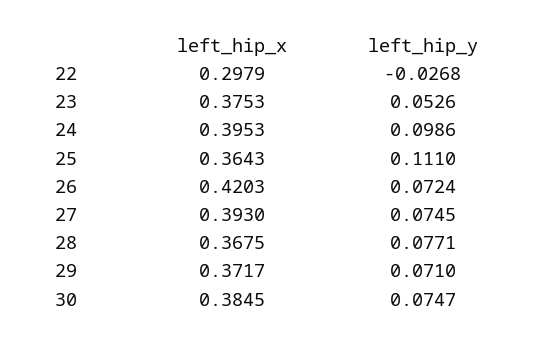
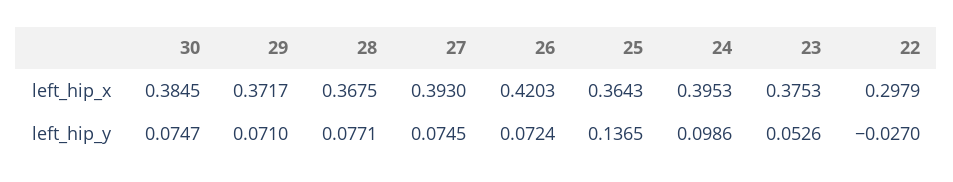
left_hip_y, 22: -0.0268 -> -0.027
left_hip_y, 25: 0.111 -> 0.1365

